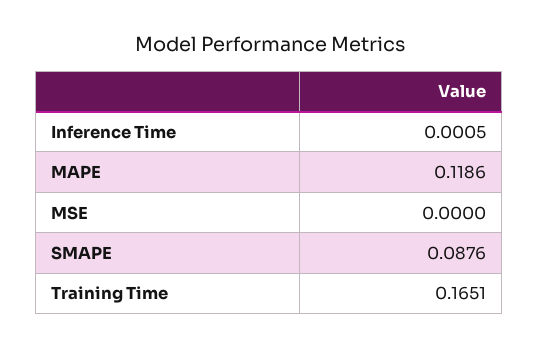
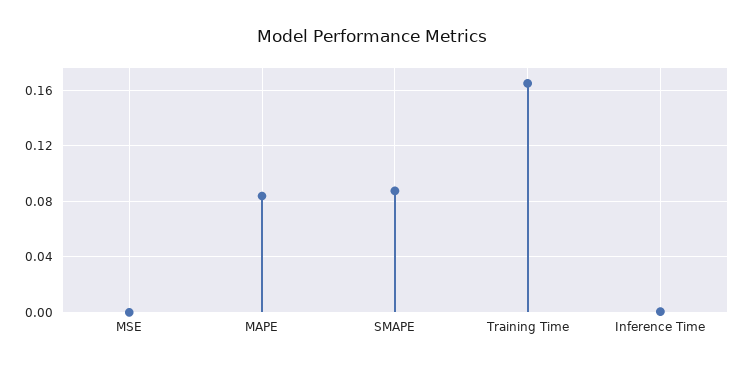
MAPE: 0.1186 -> 0.085

